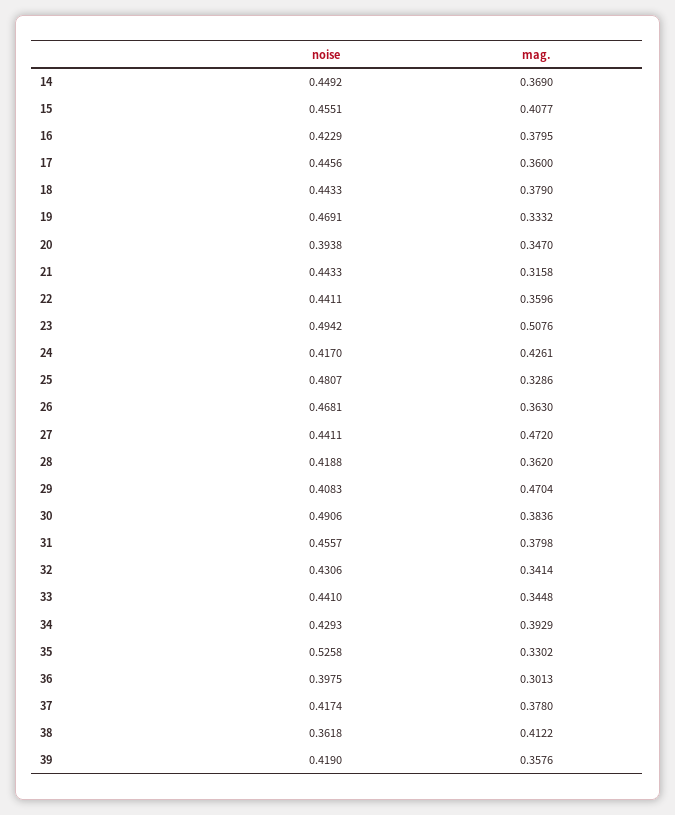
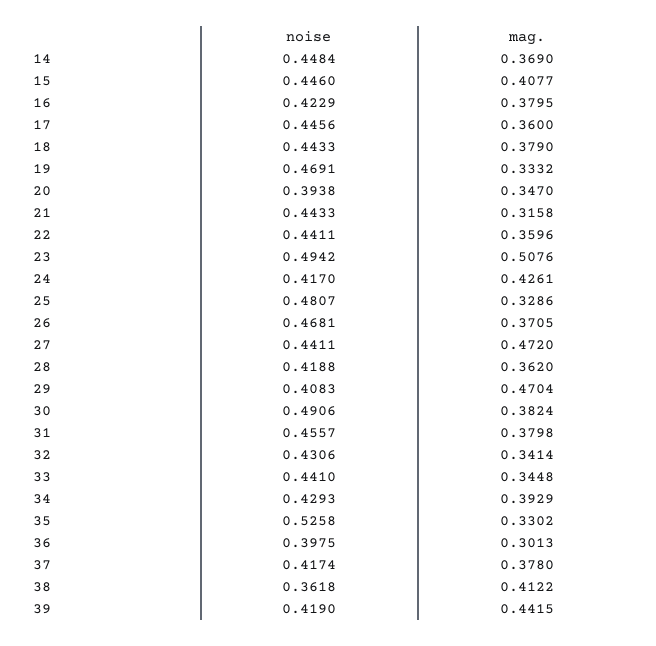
noise, 14: 0.4492 -> 0.4484
noise, 15: 0.4551 -> 0.446
mag., 26: 0.363 -> 0.3705
mag., 30: 0.3836 -> 0.3824
mag., 39: 0.3576 -> 0.4415

